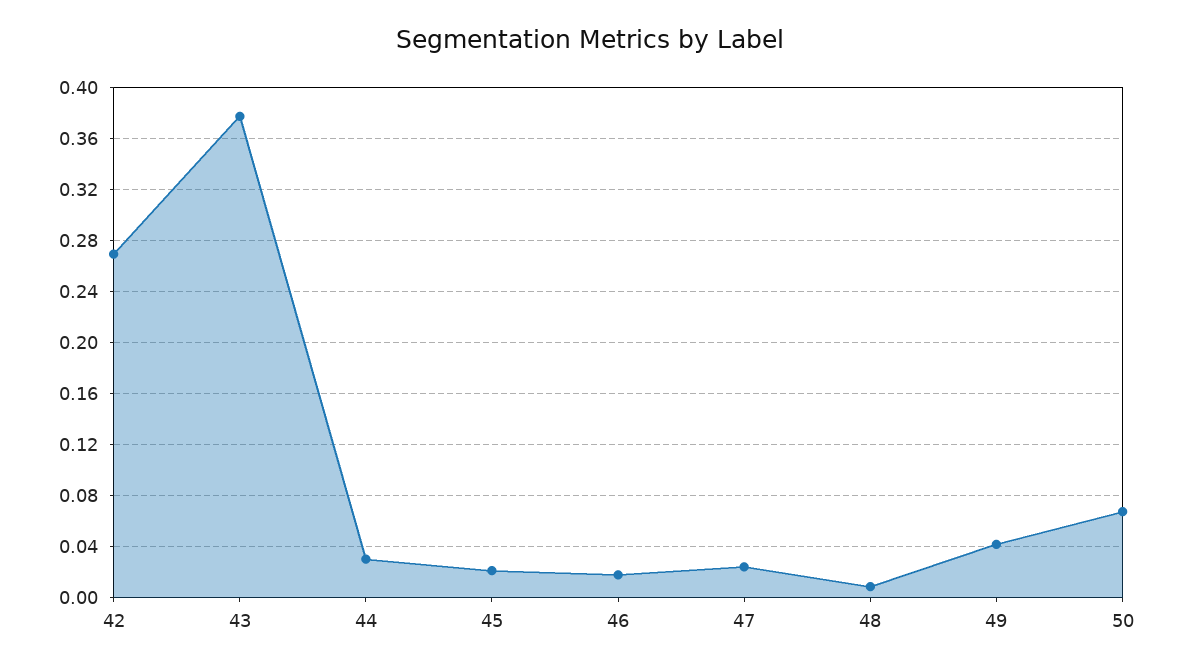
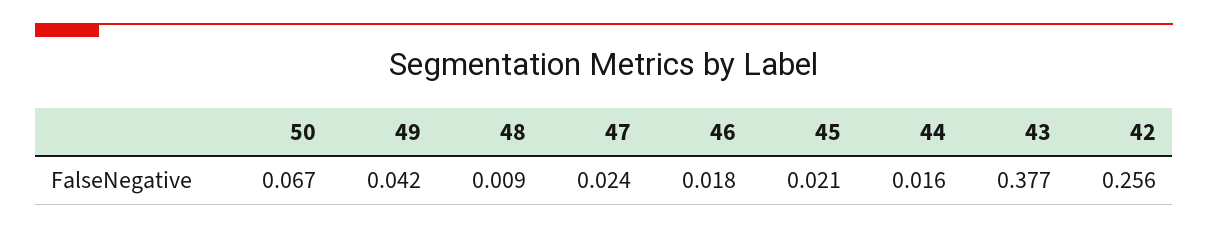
42: 0.27 -> 0.256
44: 0.03 -> 0.016

